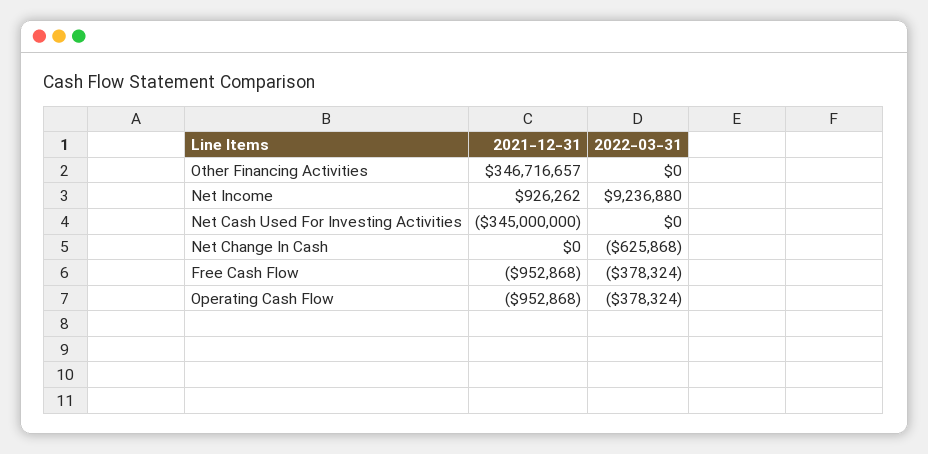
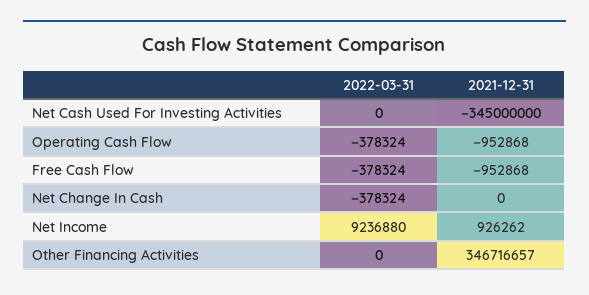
2022-03-31, Net Change In Cash: -625868 -> -378324

